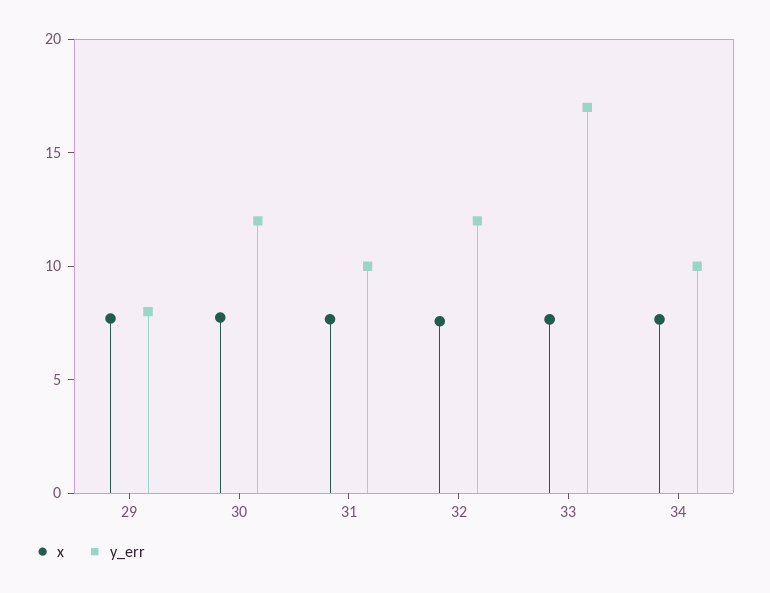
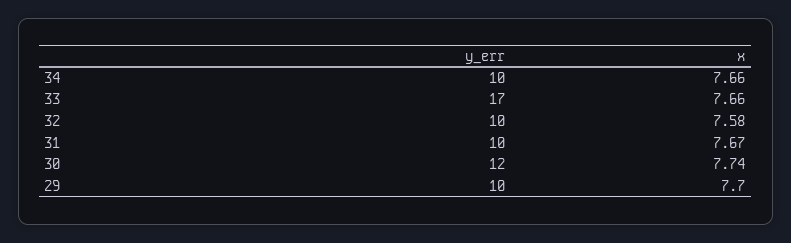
y_err, 29: 8 -> 10
y_err, 32: 12 -> 10

